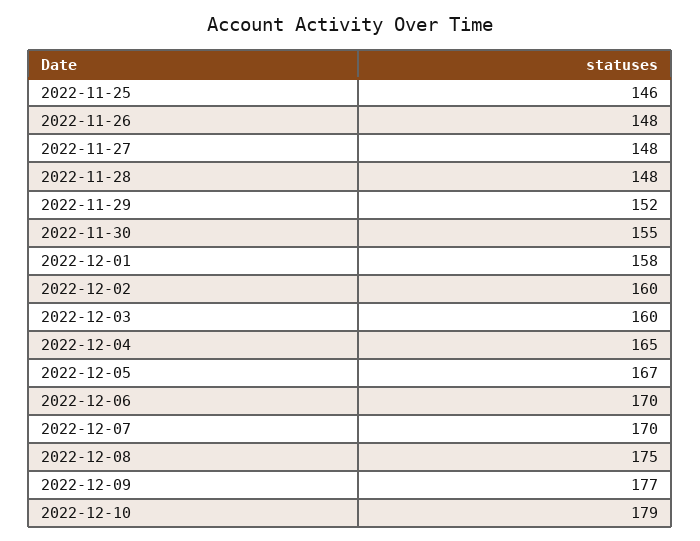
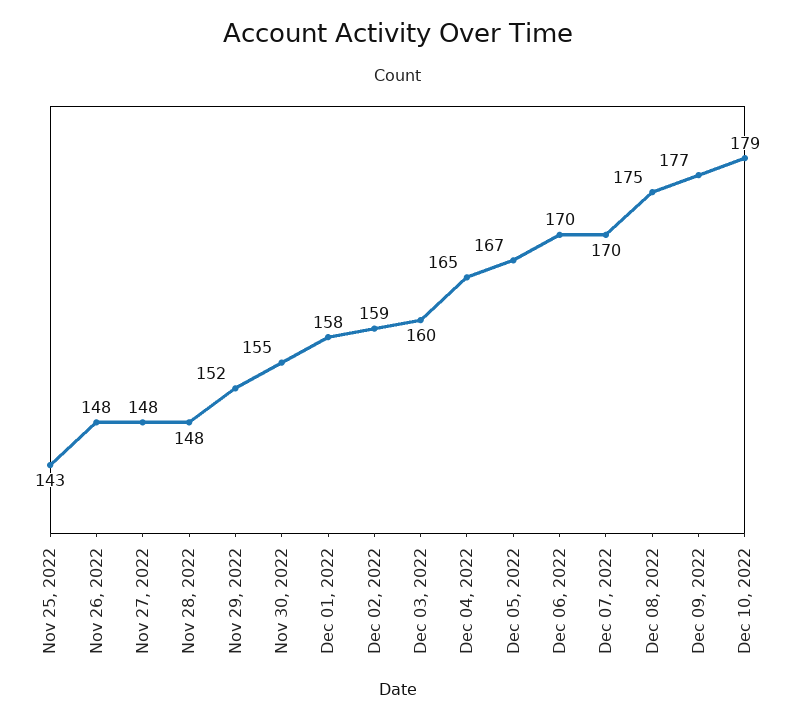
2022-11-25: 146 -> 143
2022-12-02: 160 -> 159

